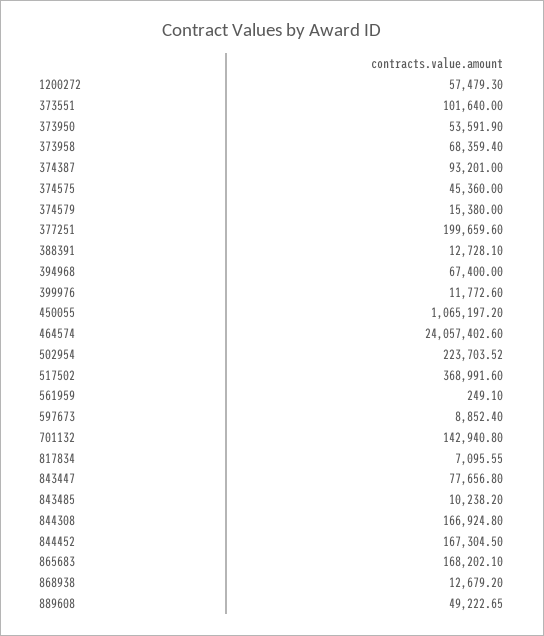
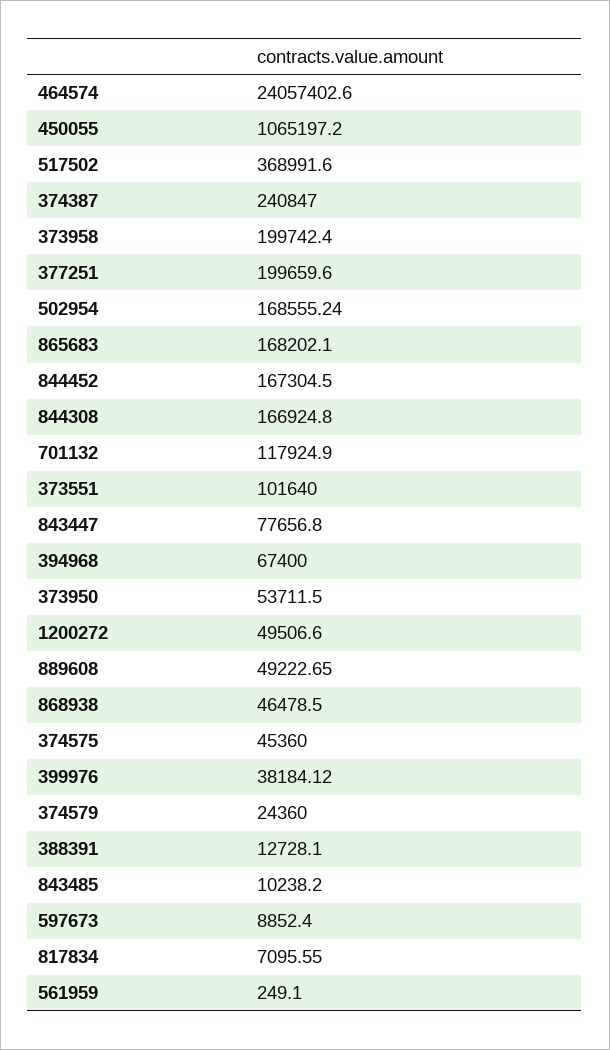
1200272: 57479.3 -> 49506.6
373950: 53591.9 -> 53711.5
373958: 68359.4 -> 199742.4
374387: 93201 -> 240847
374579: 15380 -> 24360
399976: 11772.6 -> 38184.12
502954: 223703.52 -> 168555.24
701132: 142940.8 -> 117924.9
868938: 12679.2 -> 46478.5

